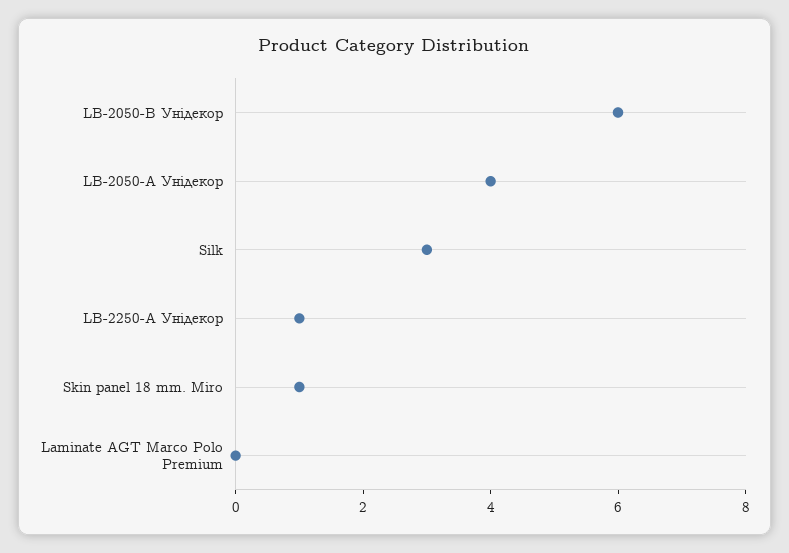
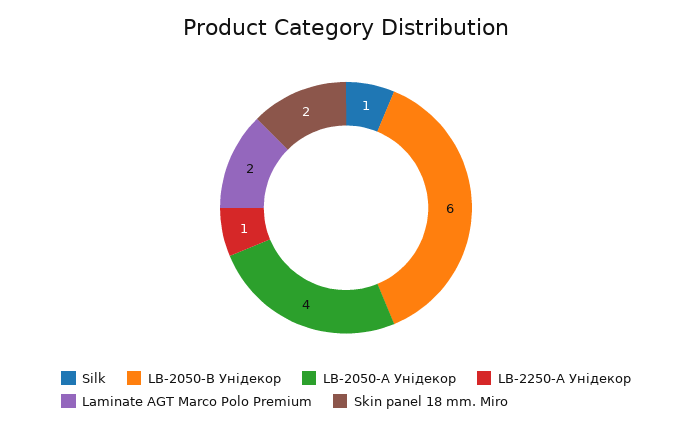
Silk: 3 -> 1
Skin panel 18 mm. Miro: 1 -> 2
Laminate AGT Marco Polo Premium: 0 -> 2

